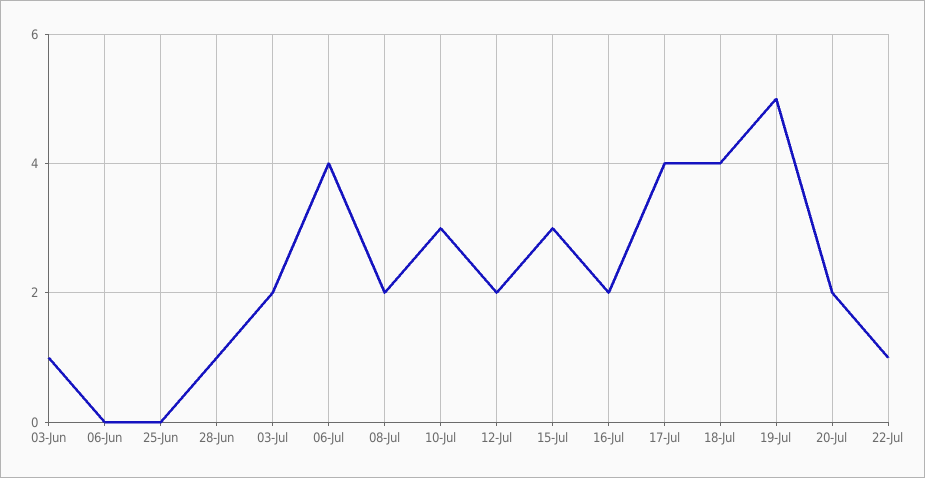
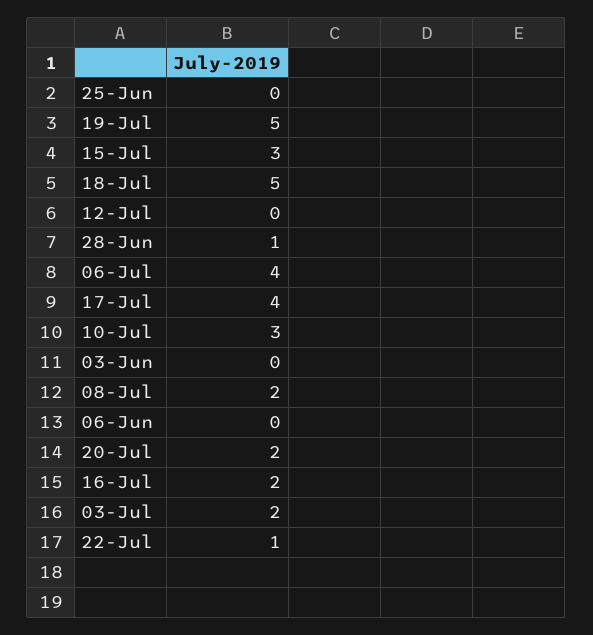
03-Jun: 1 -> 0
12-Jul: 2 -> 0
18-Jul: 4 -> 5

